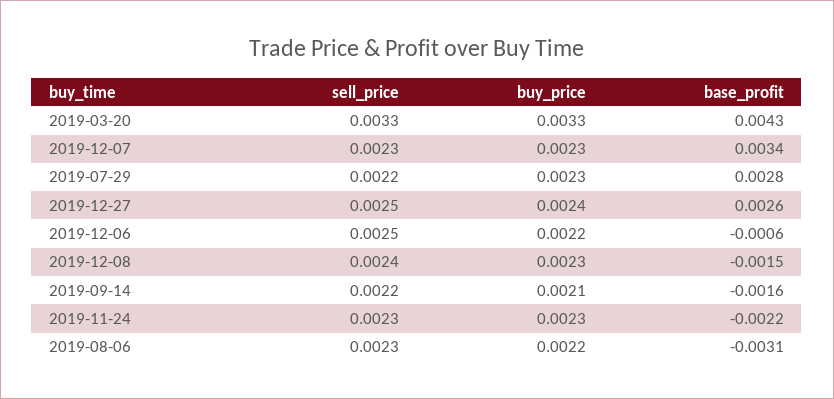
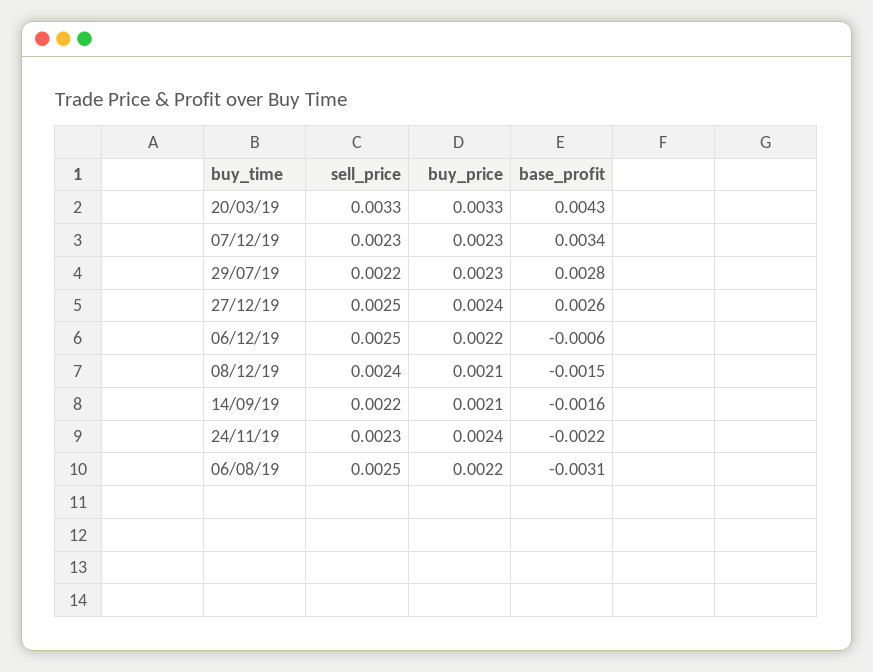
buy_price, 2019-12-08: 0.0023 -> 0.0021
buy_price, 2019-11-24: 0.0023 -> 0.0024
sell_price, 2019-08-06: 0.0023 -> 0.0025

